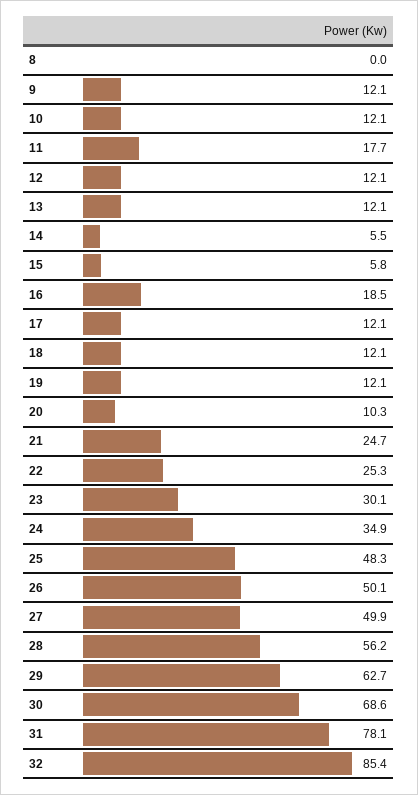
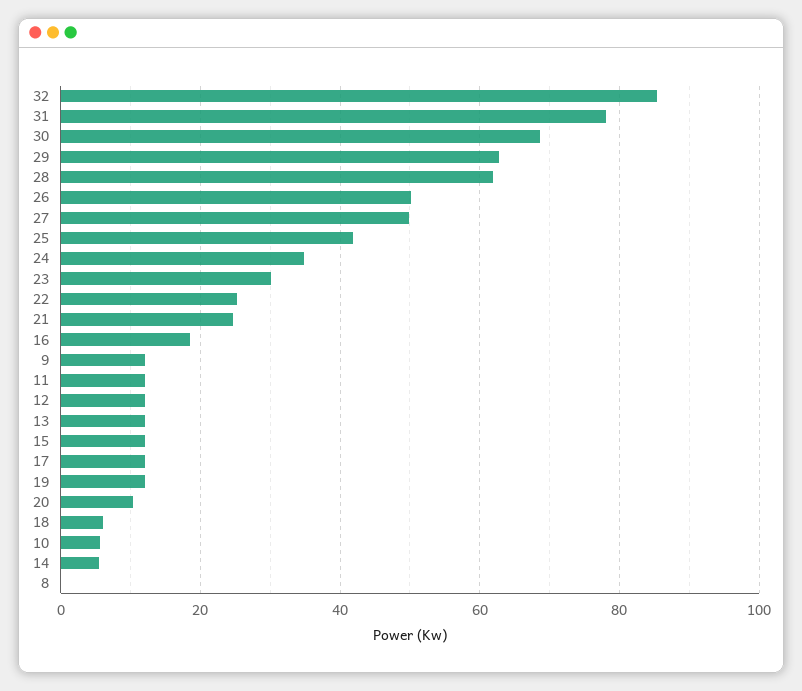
10: 12.1 -> 6
11: 17.7 -> 12
15: 5.8 -> 12
18: 12.1 -> 6
25: 48.3 -> 42
28: 56.2 -> 62

